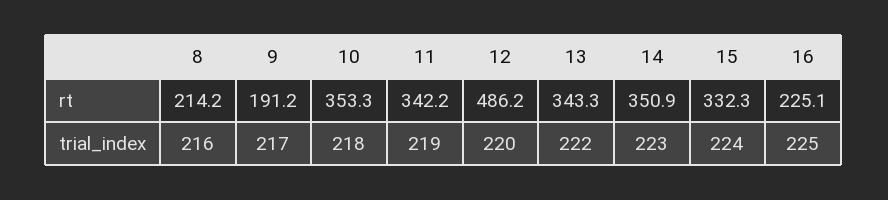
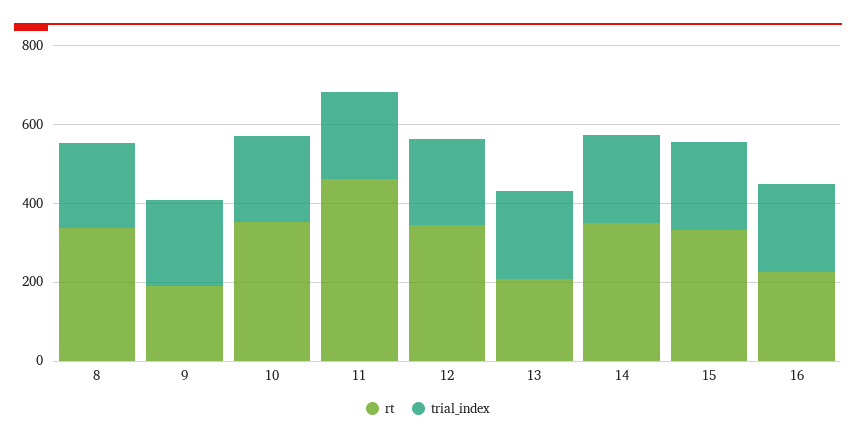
rt, 8: 214.2 -> 350
rt, 11: 342.2 -> 450
rt, 12: 486.2 -> 350
rt, 13: 343.3 -> 200

